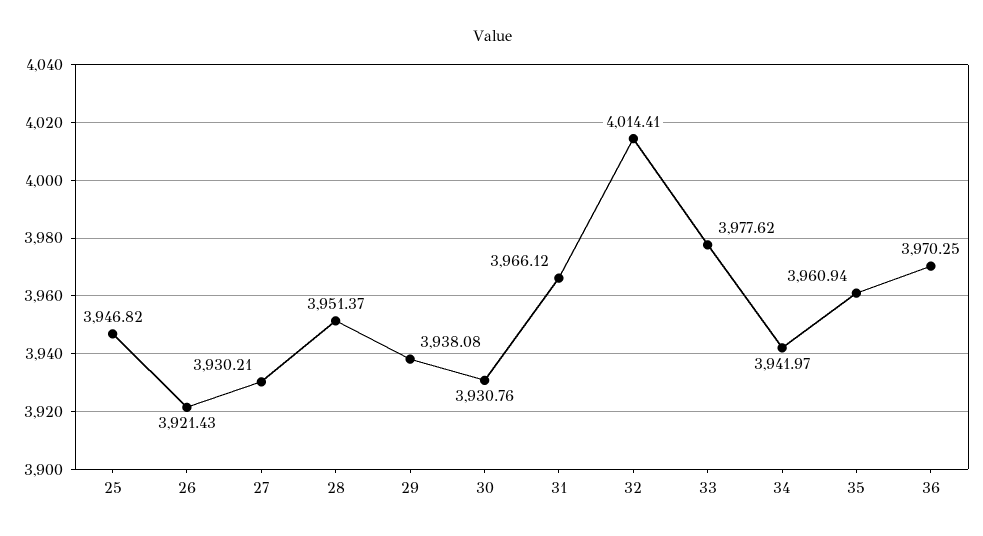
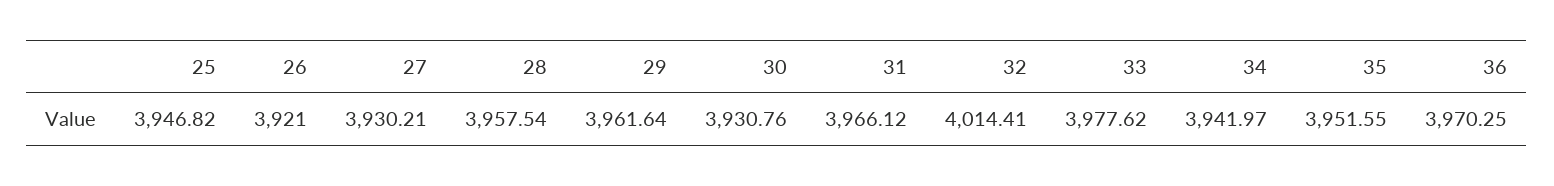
26: 3921.43 -> 3921
28: 3951.37 -> 3957.54
29: 3938.08 -> 3961.64
35: 3960.94 -> 3951.55

